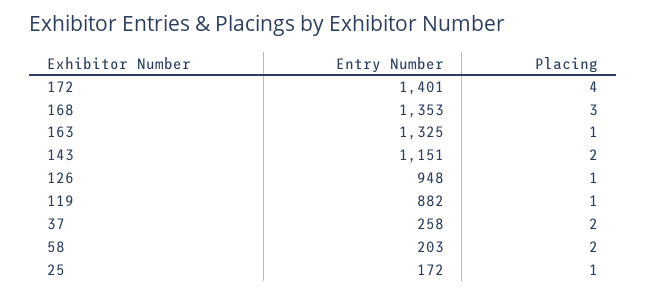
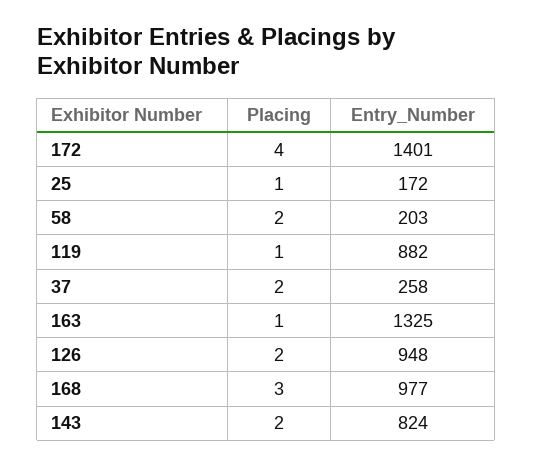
Entry Number, 168: 1353 -> 977
Entry Number, 143: 1151 -> 824
Placing, 126: 1 -> 2

